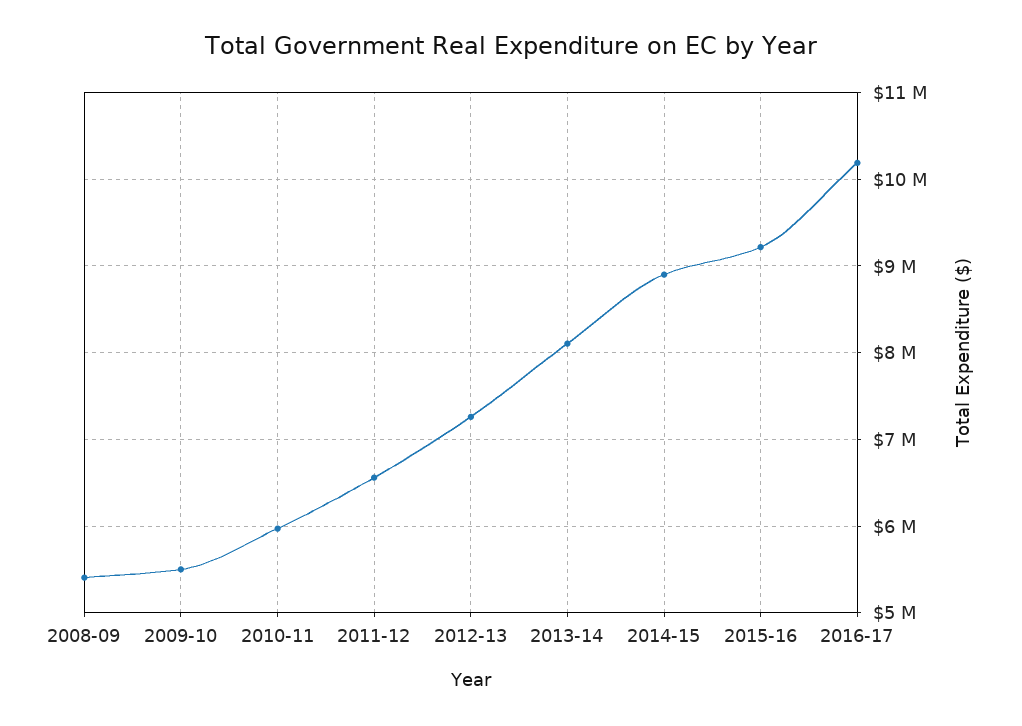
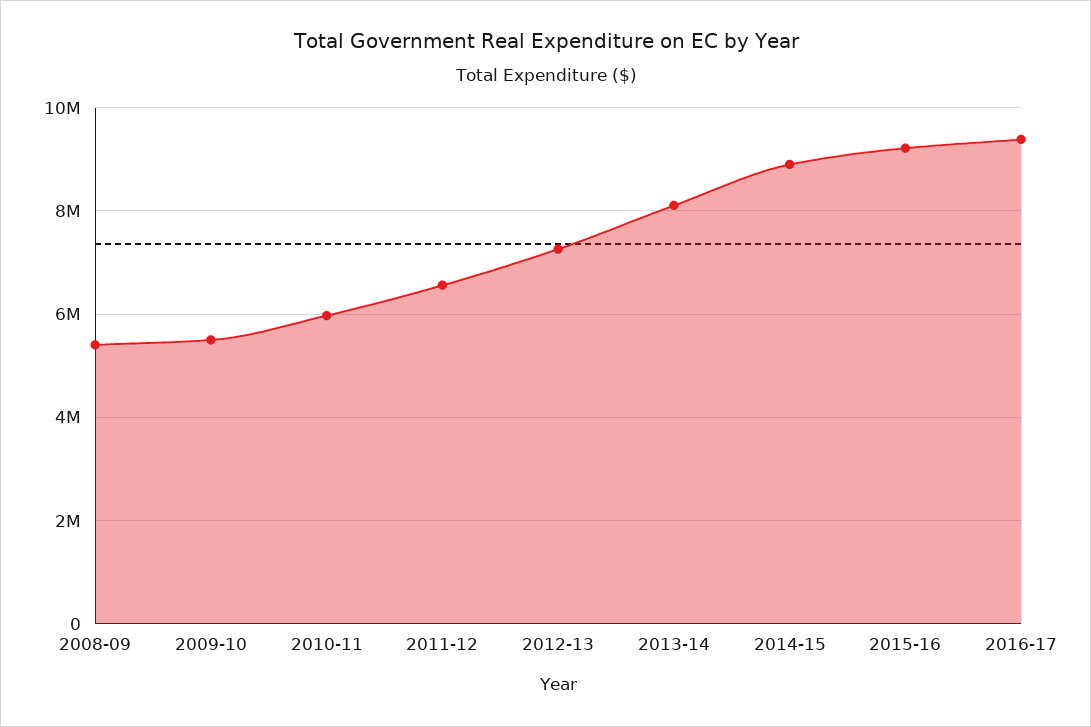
2016-17: 10200000 -> 9400000

